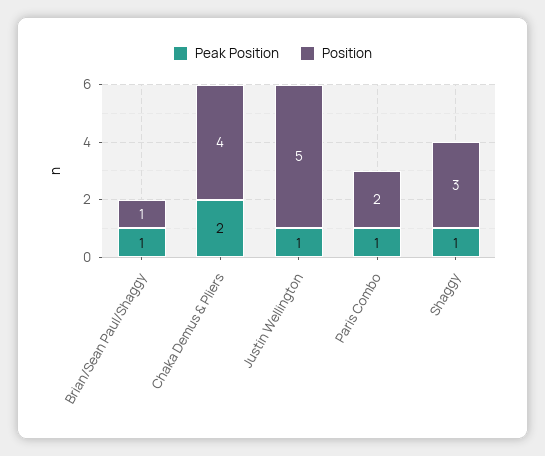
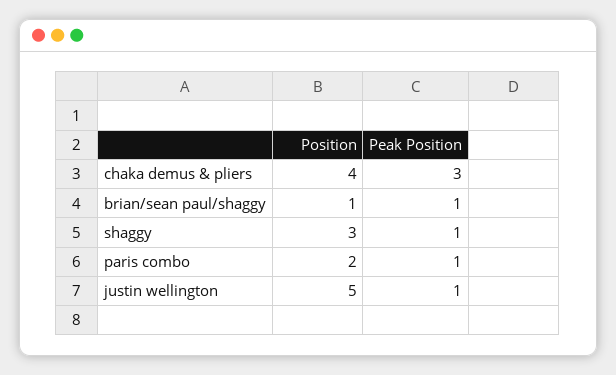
Peak Position, Chaka Demus & Pliers: 2 -> 3

